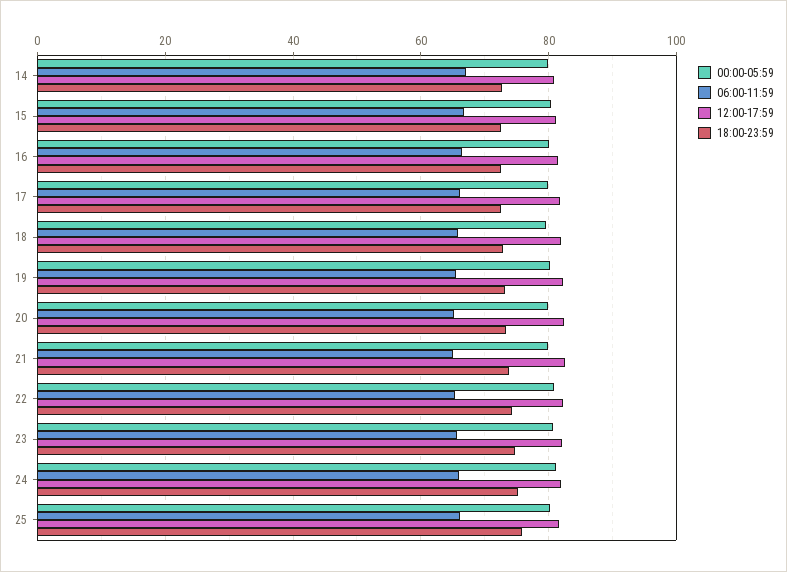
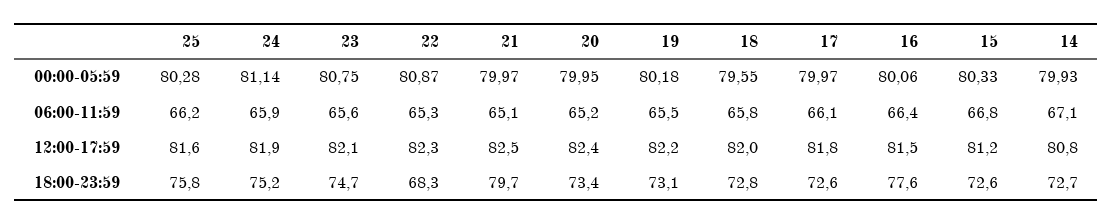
18:00-23:59, 16: 72 -> 77.6
18:00-23:59, 21: 74 -> 79.7
18:00-23:59, 22: 74 -> 68.3

